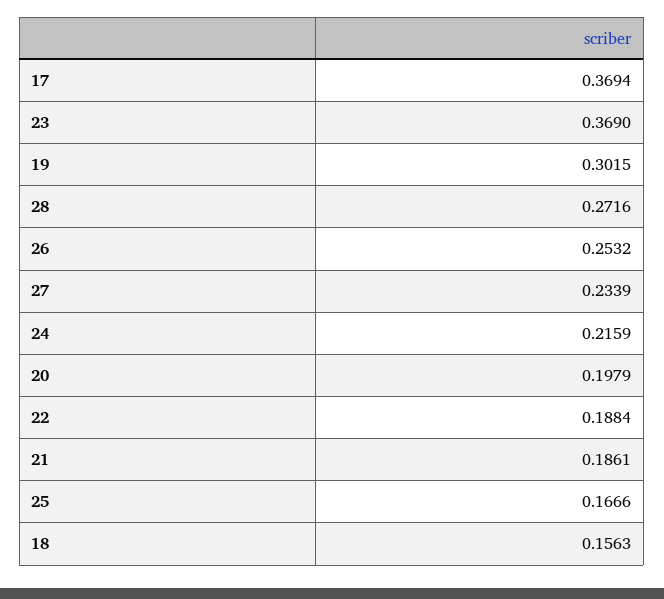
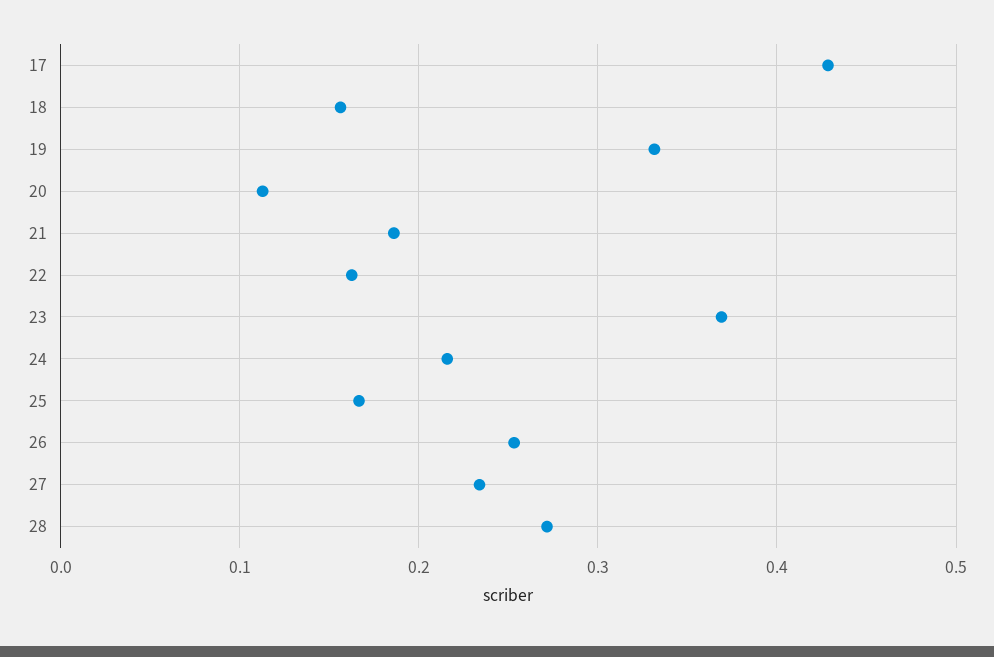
17: 0.3694 -> 0.43
19: 0.3015 -> 0.33
20: 0.1979 -> 0.11
22: 0.1884 -> 0.16

